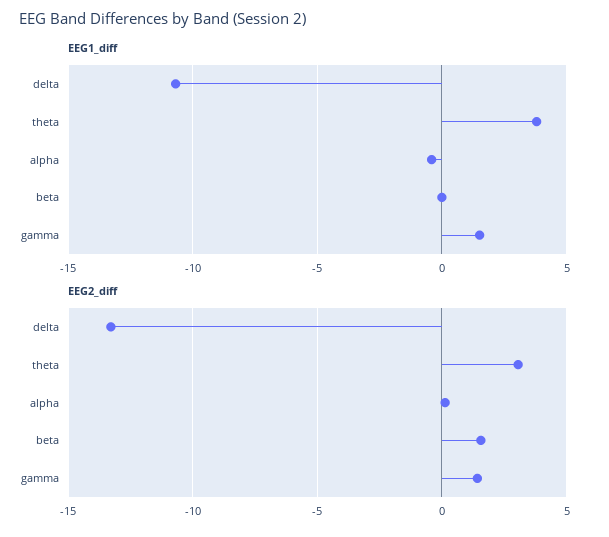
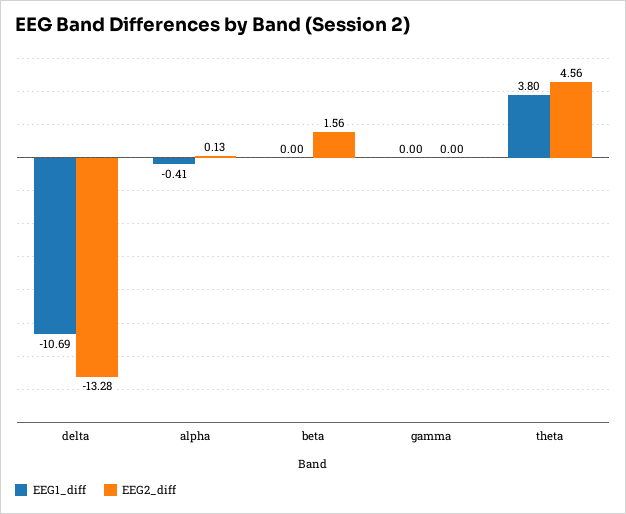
EEG1_diff, gamma: 1.5 -> 0
EEG2_diff, theta: 3 -> 4.56
EEG2_diff, gamma: 1.5 -> 0

